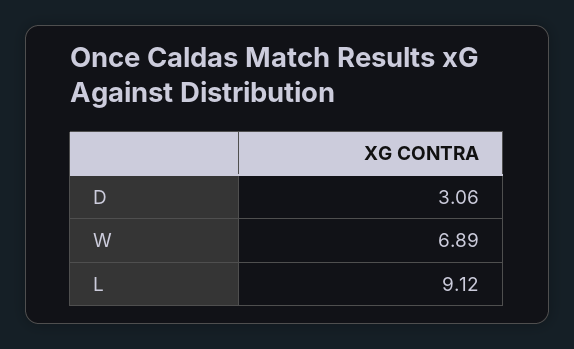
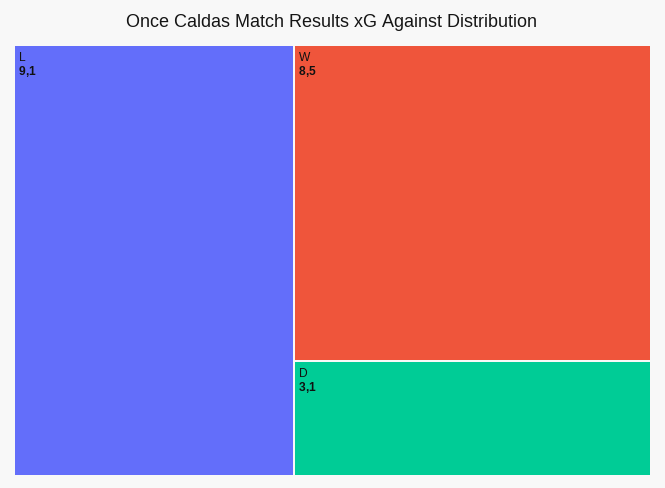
W: 6.89 -> 8.5

